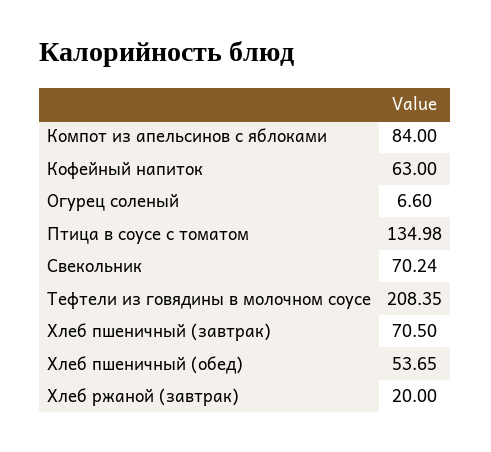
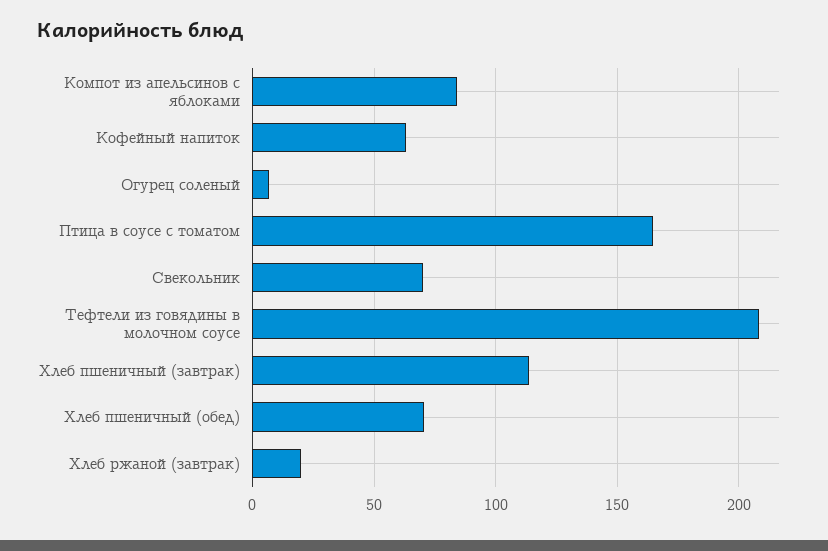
Птица в соусе с томатом: 134.98 -> 165
Хлеб пшеничный (завтрак): 70.5 -> 115
Хлеб пшеничный (обед): 53.65 -> 70

